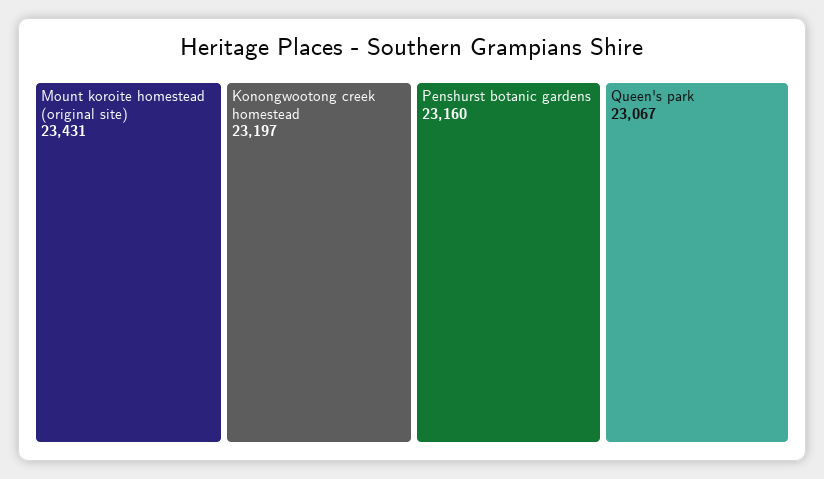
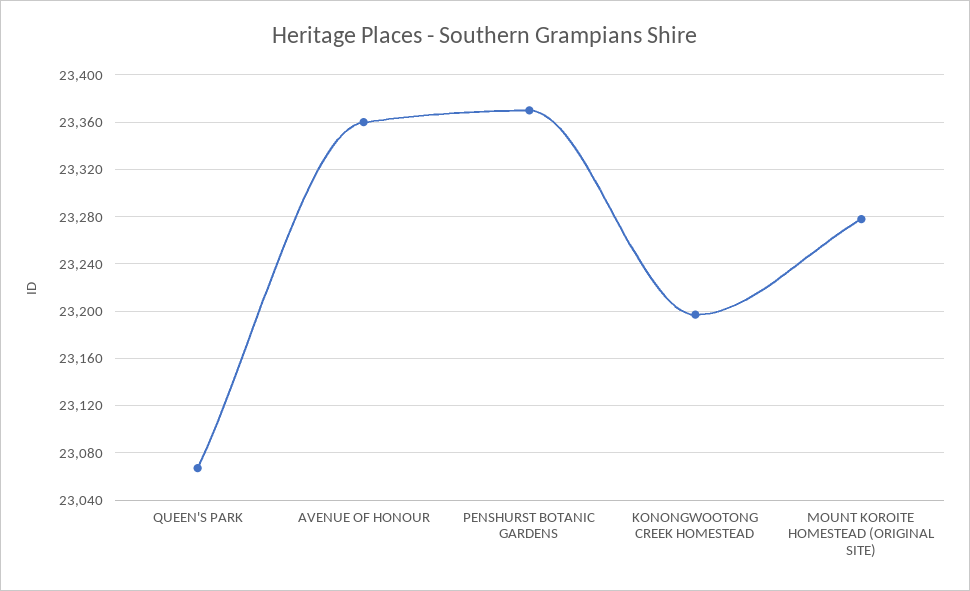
Mount koroite homestead (original site): 23431 -> 23280
Penshurst botanic gardens: 23160 -> 23370
AVENUE OF HONOUR: none -> 23360

